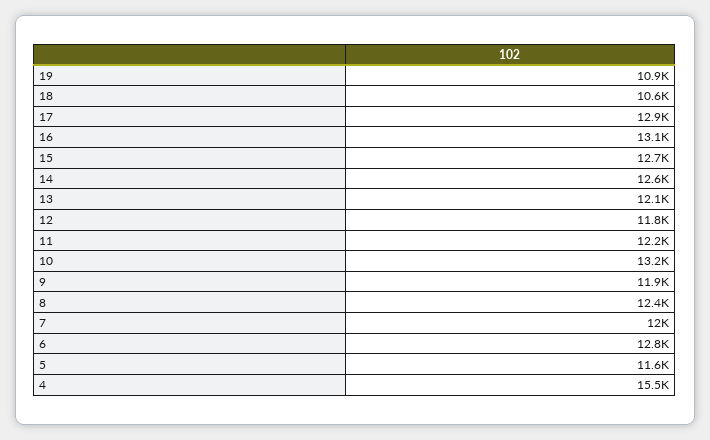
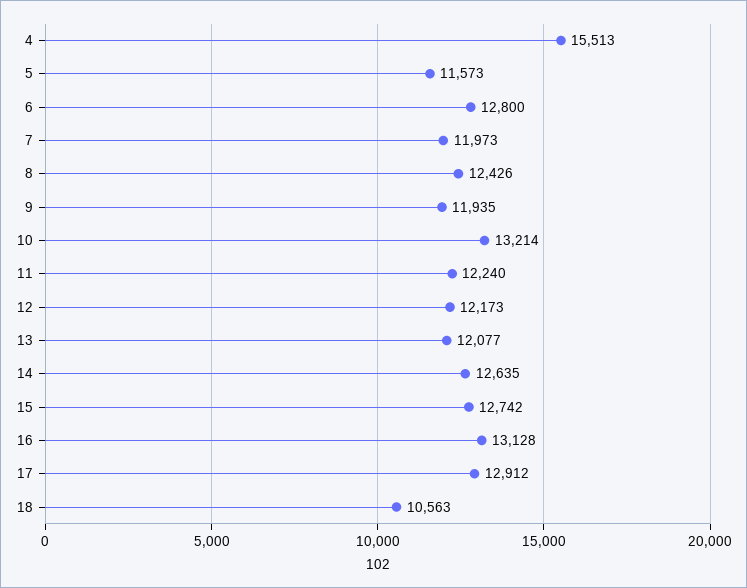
19: 10900 -> none
12: 11800 -> 12173

